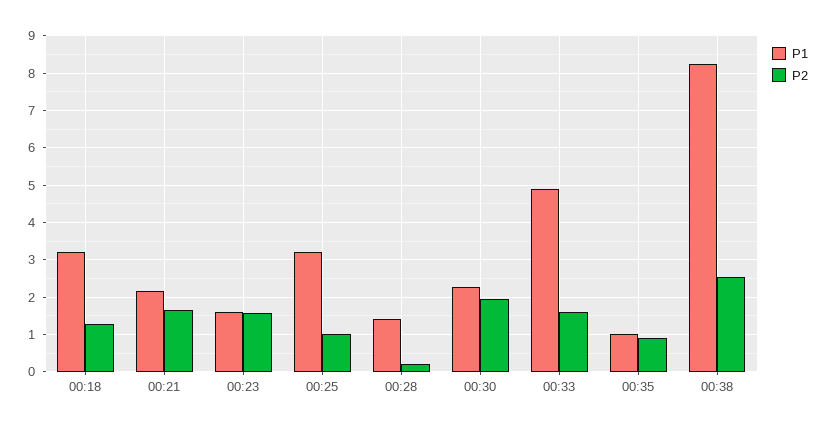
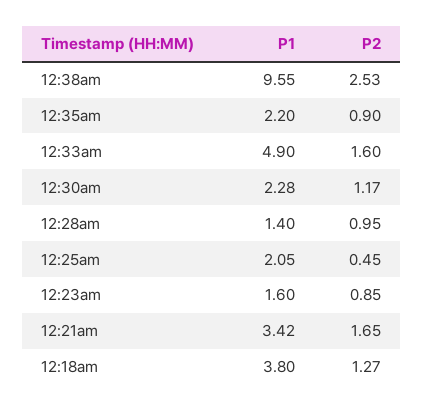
P1, 00:18: 3.2 -> 3.8
P1, 00:21: 2.2 -> 3.42
P2, 00:23: 1.6 -> 0.85
P1, 00:25: 3.2 -> 2.05
P2, 00:25: 1 -> 0.45
P2, 00:28: 0.2 -> 0.95
P2, 00:30: 2 -> 1.17
P1, 00:35: 1 -> 2.2
P1, 00:38: 8.2 -> 9.55

